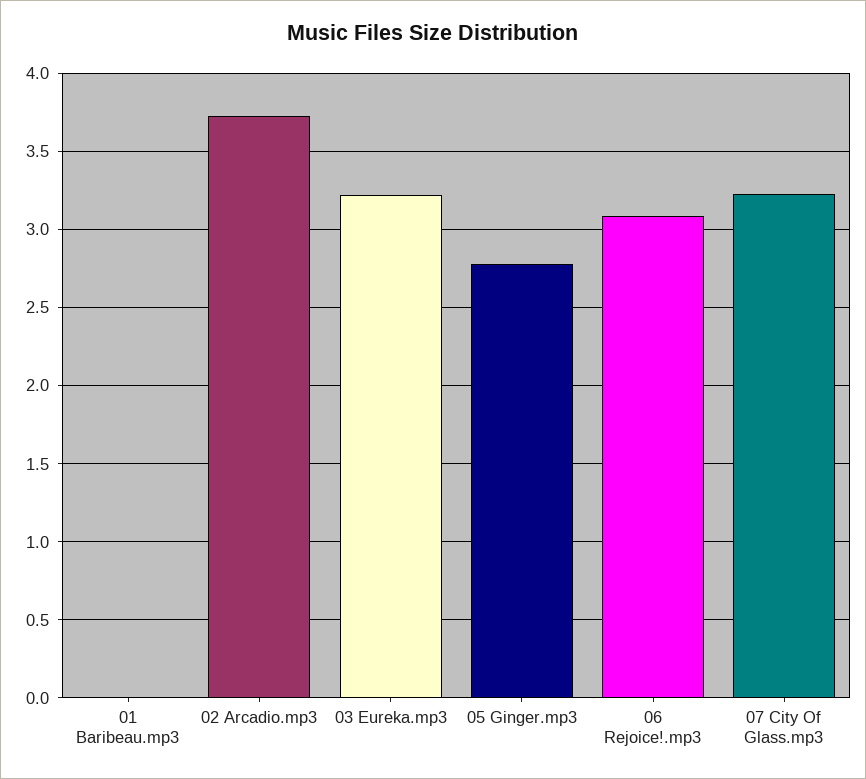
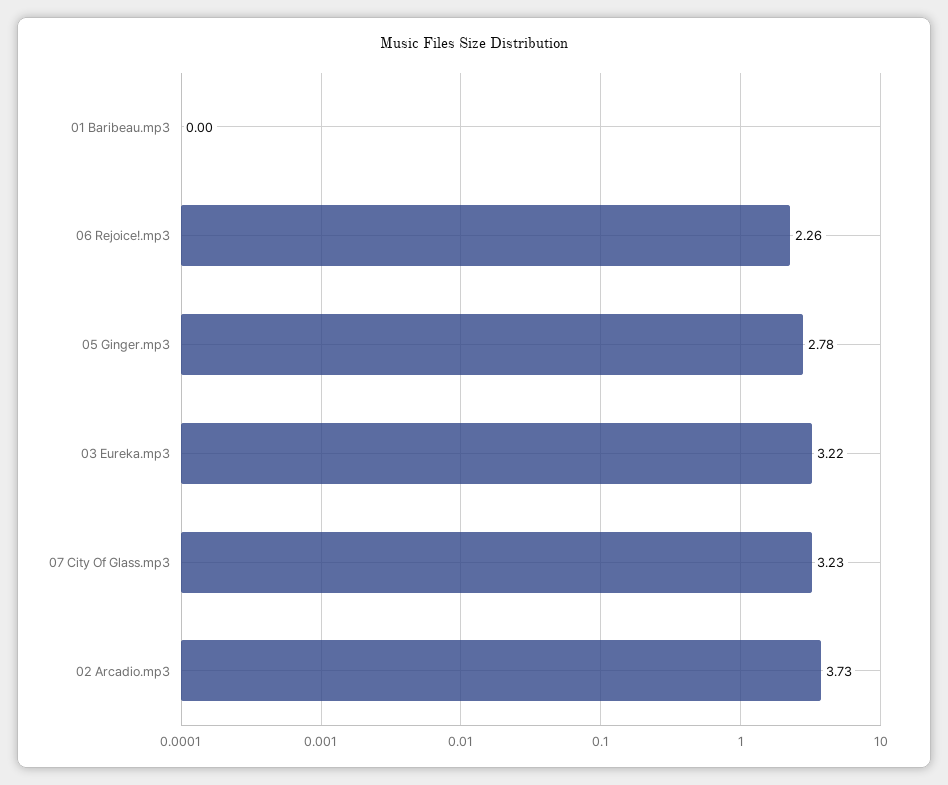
06 Rejoice!.mp3: 3.1 -> 2.26

